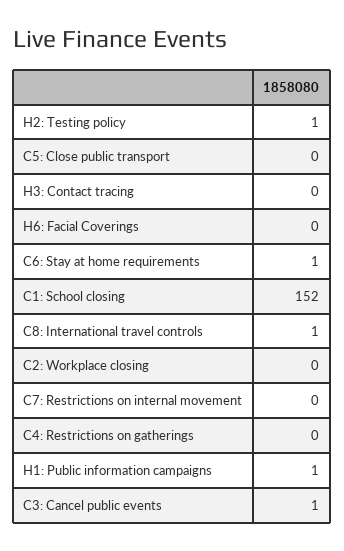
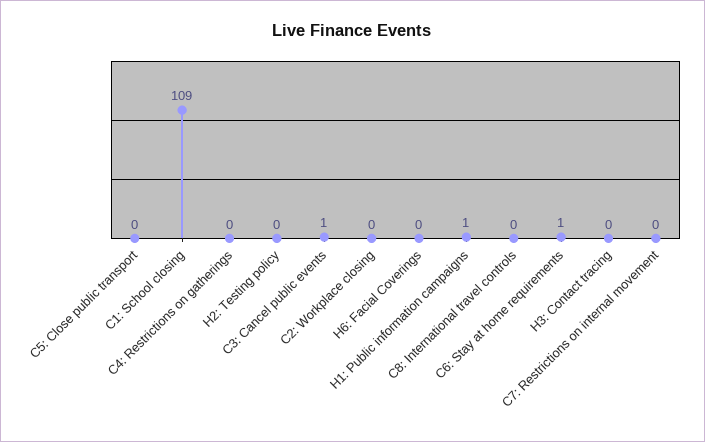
H2: Testing policy: 1 -> 0
C1: School closing: 152 -> 109
C8: International travel controls: 1 -> 0

